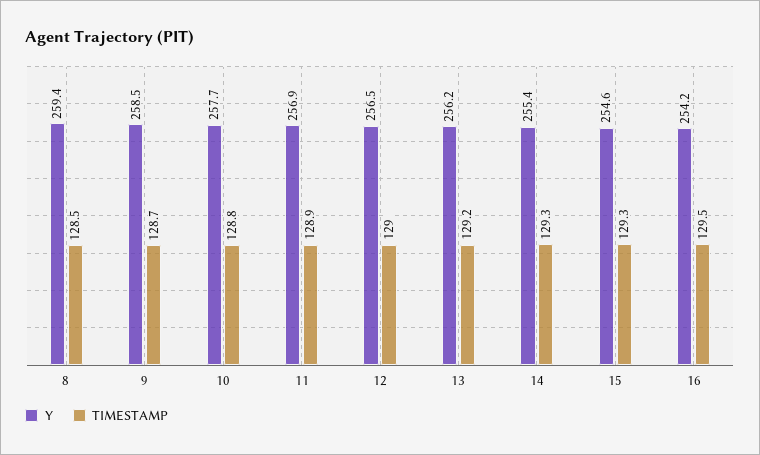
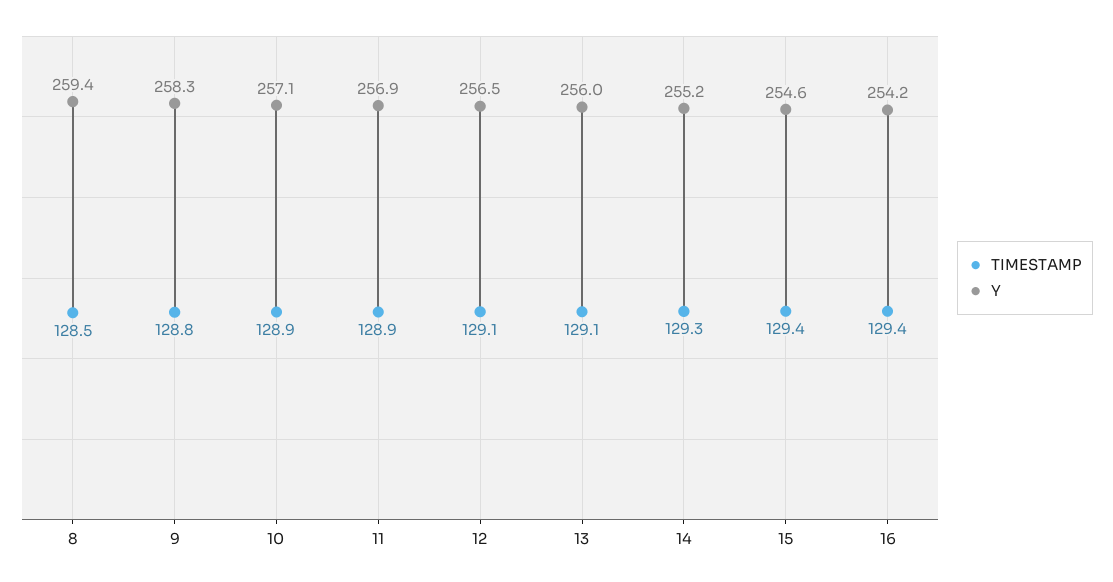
Y, 9: 258.5 -> 258.3
TIMESTAMP, 9: 128.7 -> 128.8
Y, 10: 257.7 -> 257.1
TIMESTAMP, 10: 128.8 -> 128.9
TIMESTAMP, 12: 129 -> 129.1
Y, 13: 256.2 -> 256
TIMESTAMP, 13: 129.2 -> 129.1
Y, 14: 255.4 -> 255.2
TIMESTAMP, 15: 129.3 -> 129.4
TIMESTAMP, 16: 129.5 -> 129.4

